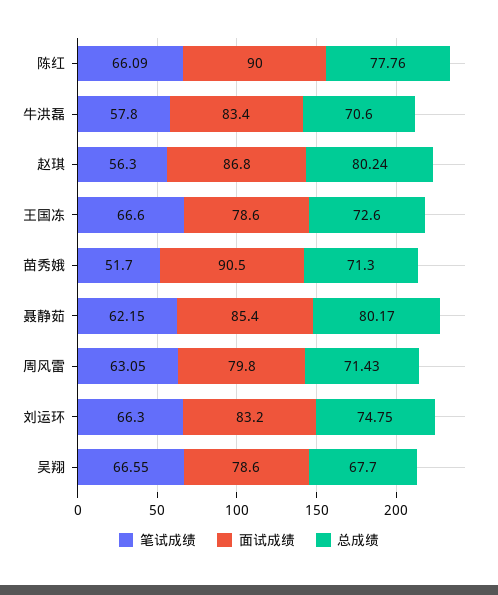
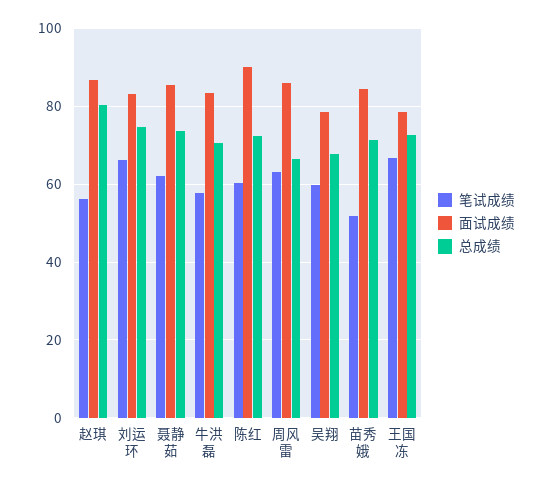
笔试成绩, 陈红: 66.09 -> 60
总成绩, 陈红: 77.76 -> 72
面试成绩, 苗秀娥: 90.5 -> 84
总成绩, 聂静茹: 80.17 -> 74
面试成绩, 周风雷: 79.8 -> 86
总成绩, 周风雷: 71.43 -> 66
笔试成绩, 吴翔: 66.55 -> 60

